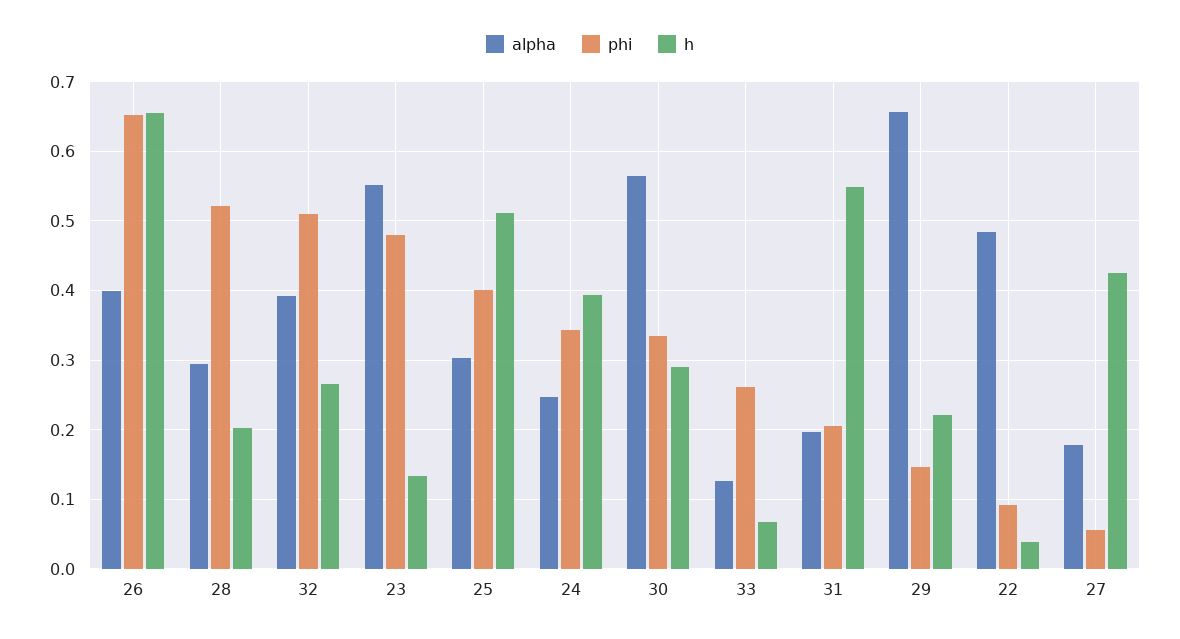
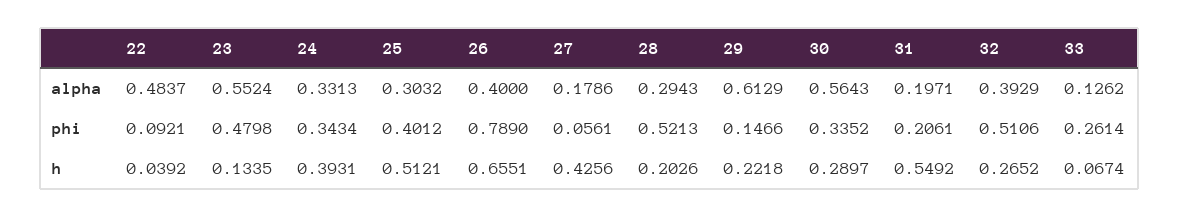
phi, 26: 0.65 -> 0.789
alpha, 24: 0.25 -> 0.3313
alpha, 29: 0.66 -> 0.6129

